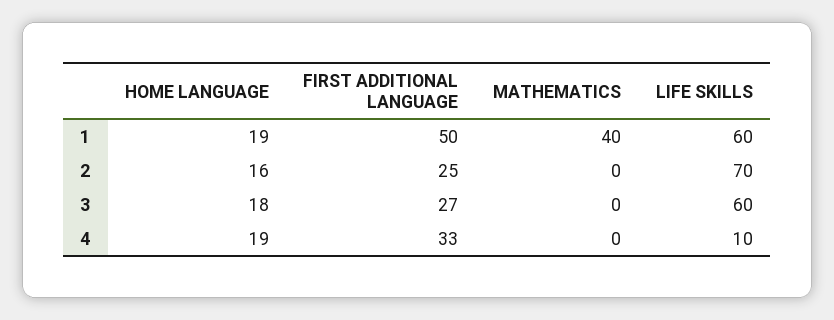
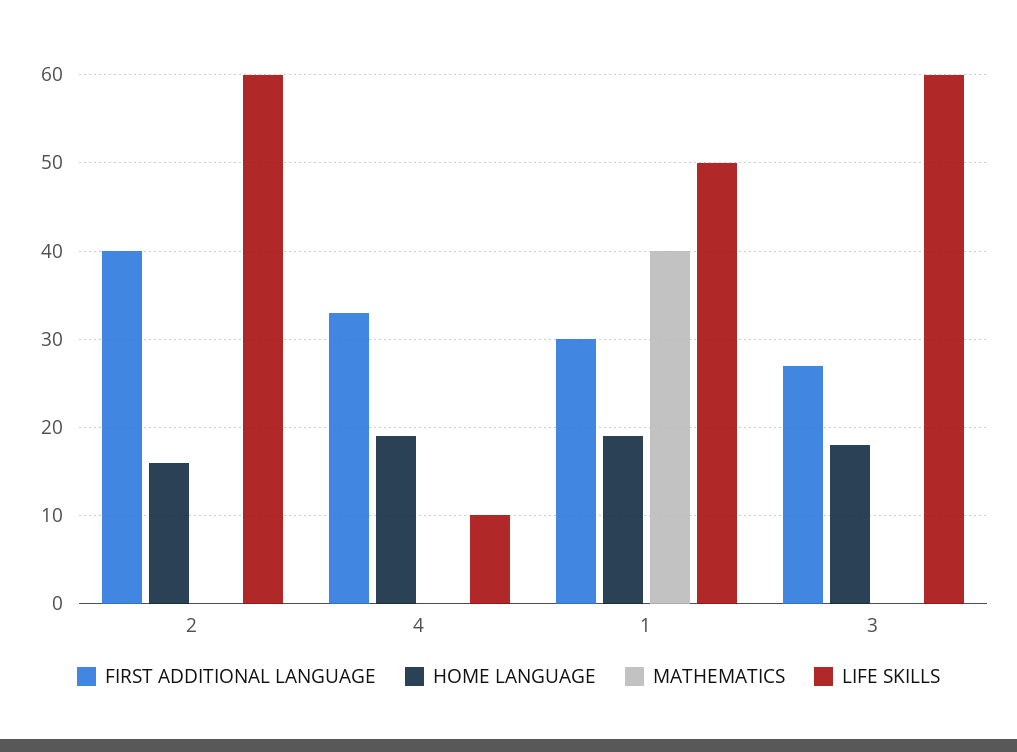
FIRST ADDITIONAL LANGUAGE, 1: 50 -> 30
LIFE SKILLS, 1: 60 -> 50
FIRST ADDITIONAL LANGUAGE, 2: 25 -> 40
LIFE SKILLS, 2: 70 -> 60

